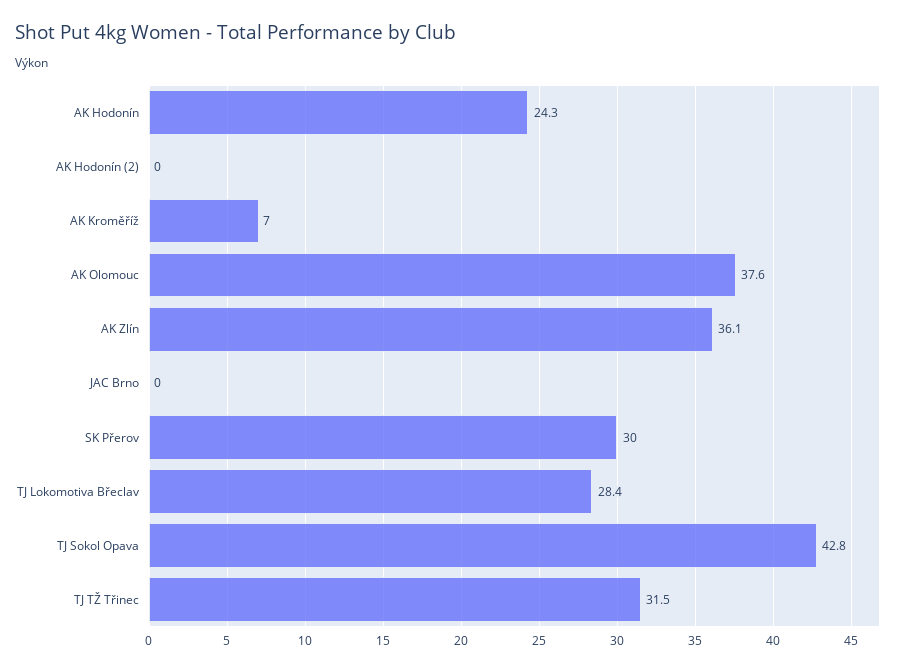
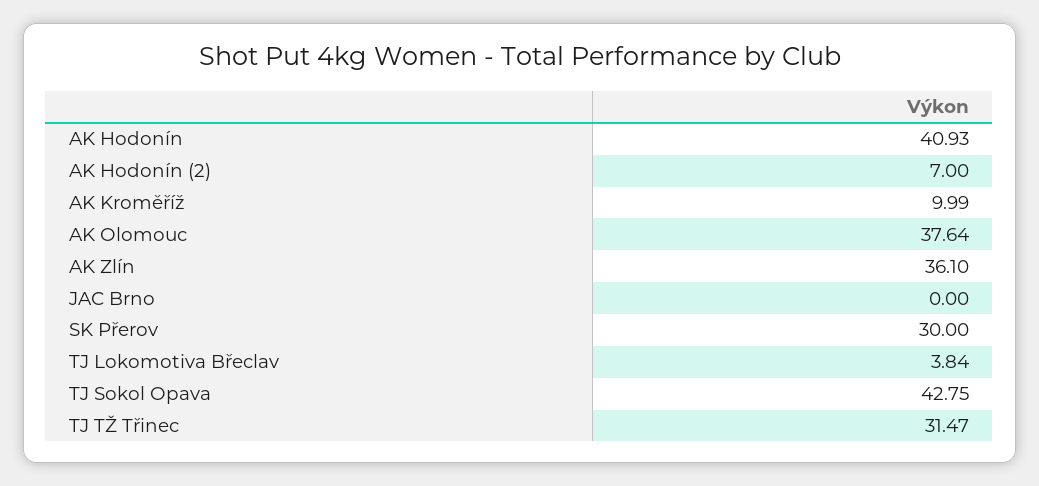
AK Hodonín: 24.3 -> 40.93
AK Hodonín (2): 0 -> 7
AK Kroměříž: 7 -> 9.99
TJ Lokomotiva Břeclav: 28.4 -> 3.84

